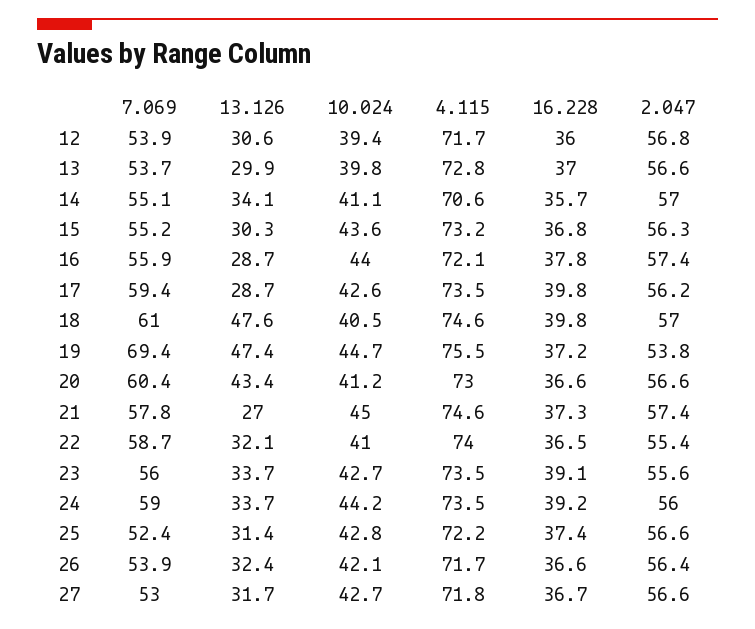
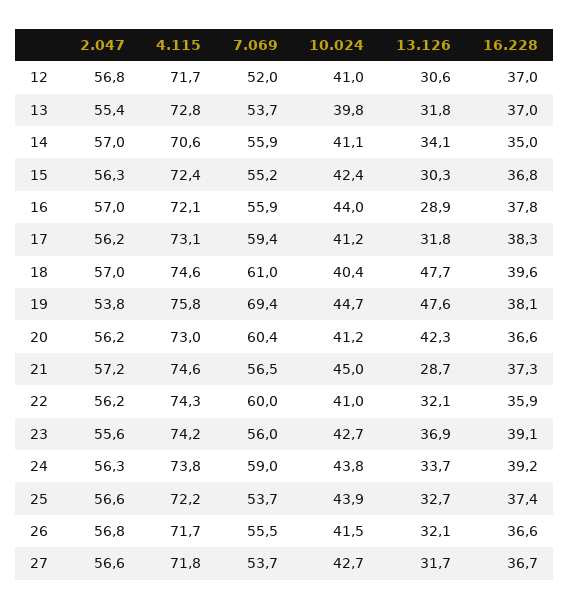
7.069, 12: 53.9 -> 52
10.024, 12: 39.4 -> 41
16.228, 12: 36 -> 37
13.126, 13: 29.9 -> 31.8
2.047, 13: 56.6 -> 55.4
7.069, 14: 55.1 -> 55.9
16.228, 14: 35.7 -> 35
10.024, 15: 43.6 -> 42.4
4.115, 15: 73.2 -> 72.4
13.126, 16: 28.7 -> 28.9
2.047, 16: 57.4 -> 57
13.126, 17: 28.7 -> 31.8
10.024, 17: 42.6 -> 41.2
4.115, 17: 73.5 -> 73.1
16.228, 17: 39.8 -> 38.3
13.126, 18: 47.6 -> 47.7
10.024, 18: 40.5 -> 40.4
16.228, 18: 39.8 -> 39.6
13.126, 19: 47.4 -> 47.6
4.115, 19: 75.5 -> 75.8
16.228, 19: 37.2 -> 38.1
13.126, 20: 43.4 -> 42.3
2.047, 20: 56.6 -> 56.2
7.069, 21: 57.8 -> 56.5
13.126, 21: 27 -> 28.7
2.047, 21: 57.4 -> 57.2
7.069, 22: 58.7 -> 60
4.115, 22: 74 -> 74.3
16.228, 22: 36.5 -> 35.9
2.047, 22: 55.4 -> 56.2
13.126, 23: 33.7 -> 36.9
4.115, 23: 73.5 -> 74.2
10.024, 24: 44.2 -> 43.8
4.115, 24: 73.5 -> 73.8
2.047, 24: 56 -> 56.3
7.069, 25: 52.4 -> 53.7
13.126, 25: 31.4 -> 32.7
10.024, 25: 42.8 -> 43.9
7.069, 26: 53.9 -> 55.5
13.126, 26: 32.4 -> 32.1
10.024, 26: 42.1 -> 41.5
2.047, 26: 56.4 -> 56.8
7.069, 27: 53 -> 53.7

